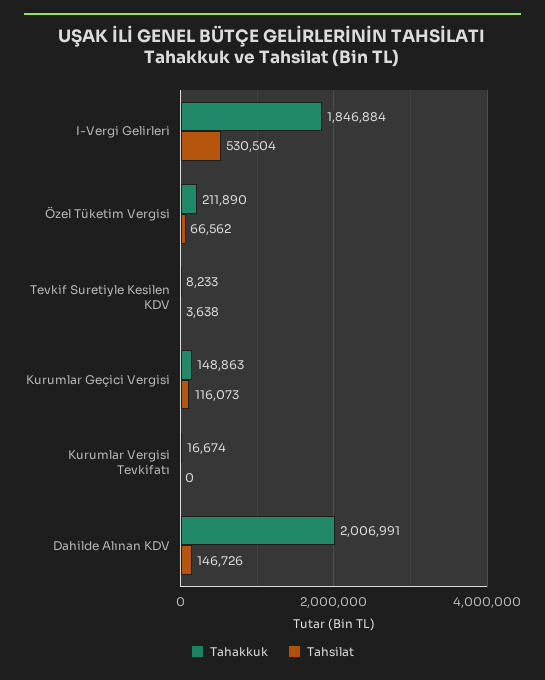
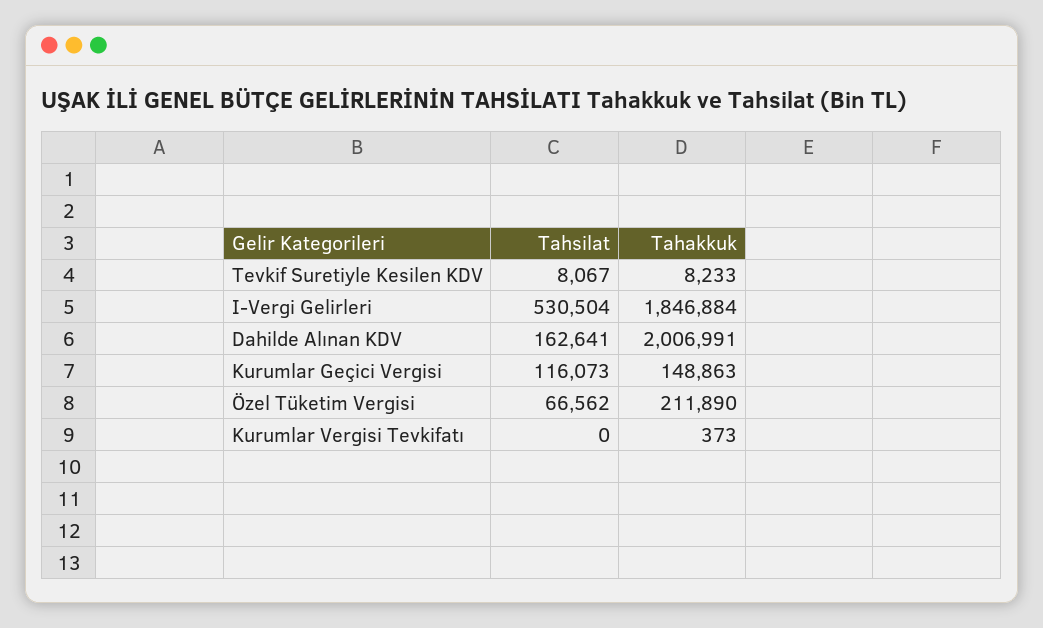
Tahsilat, Tevkif Suretiyle Kesilen KDV: 3638 -> 8067
Tahakkuk, Kurumlar Vergisi Tevkifatı: 16674 -> 373
Tahsilat, Dahilde Alınan KDV: 146726 -> 162641

